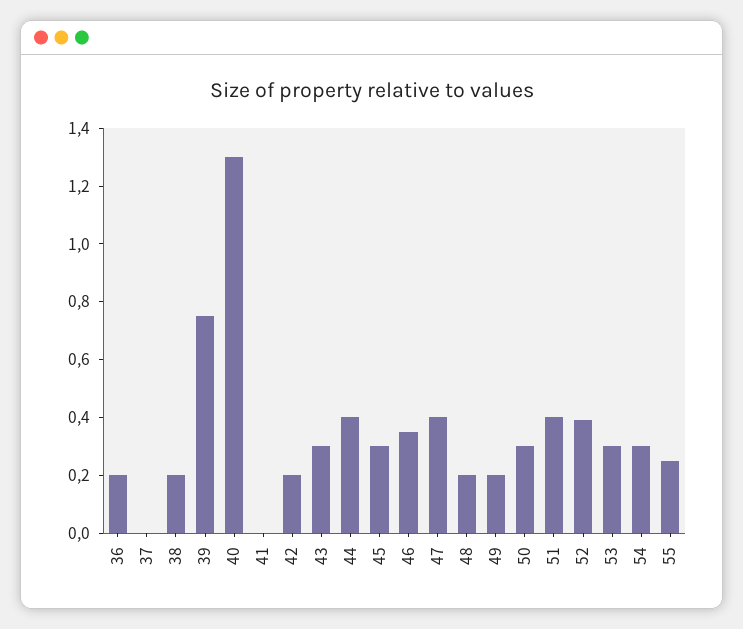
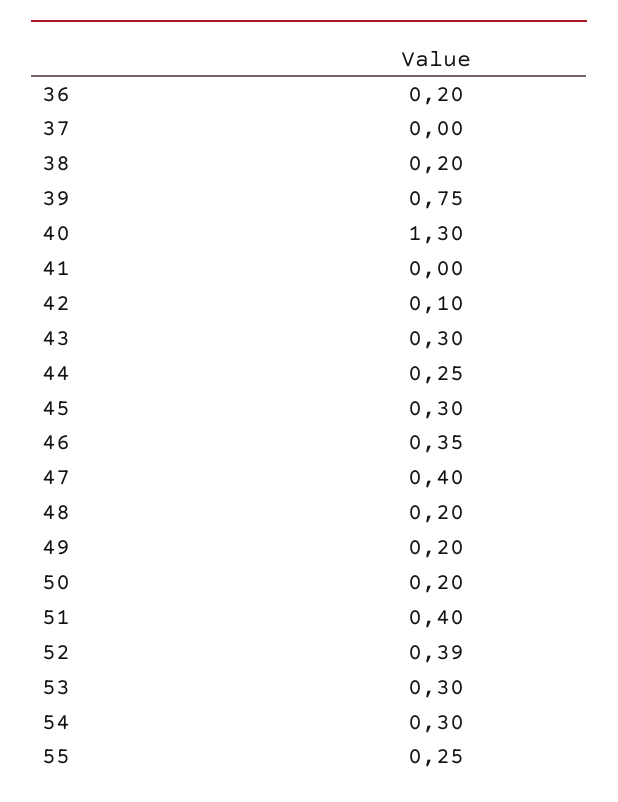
42: 0.2 -> 0.1
44: 0.4 -> 0.25
50: 0.3 -> 0.2

